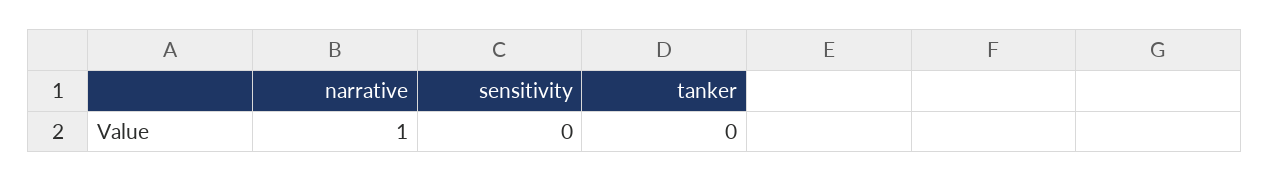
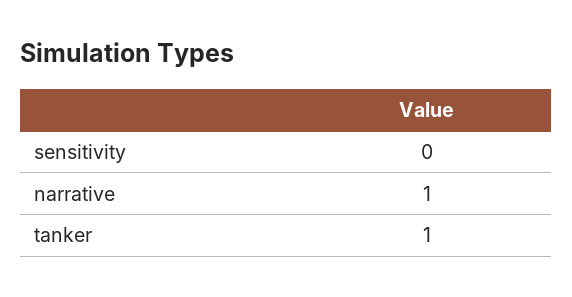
tanker: 0 -> 1

